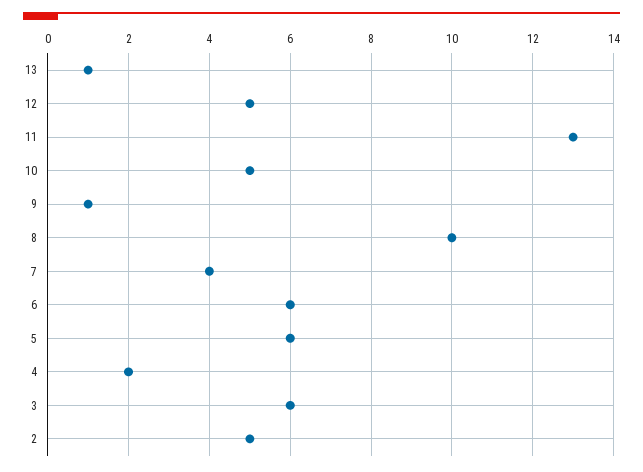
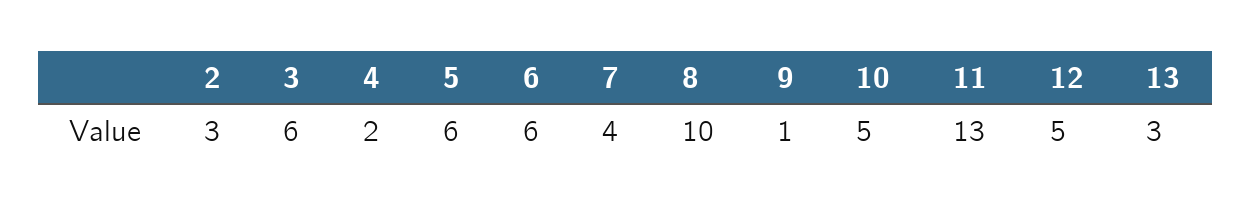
13: 1 -> 3
2: 5 -> 3

